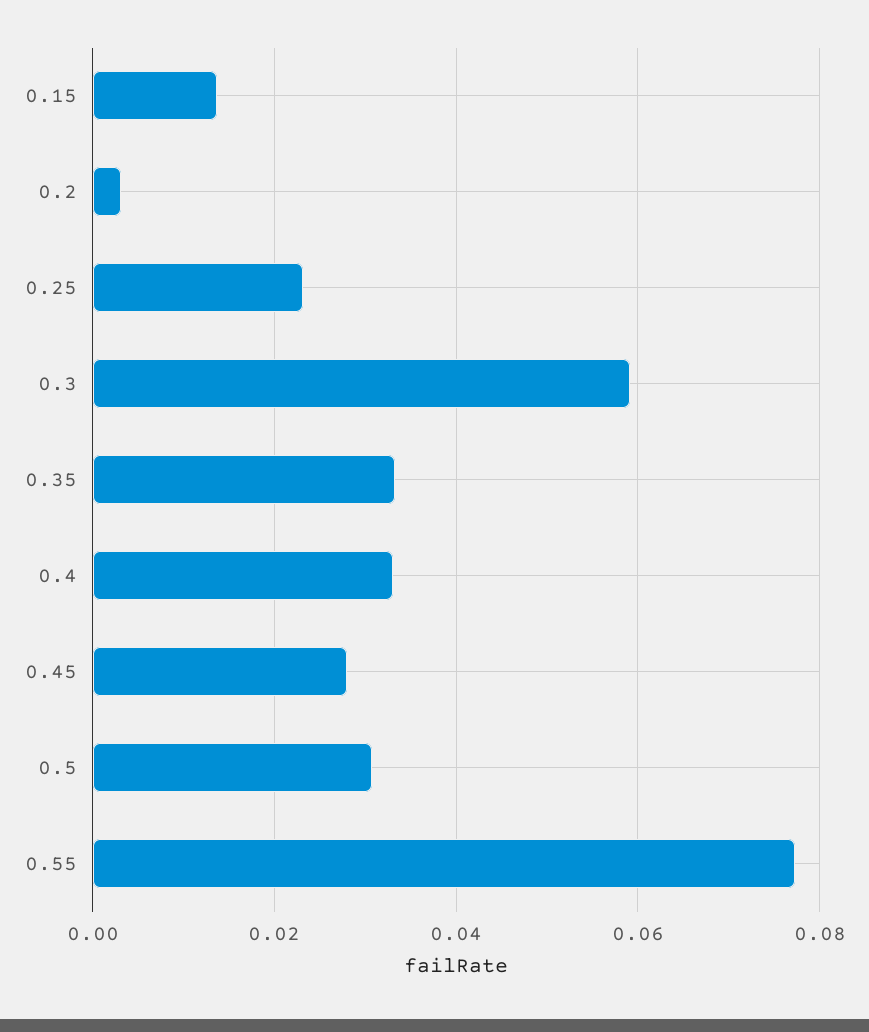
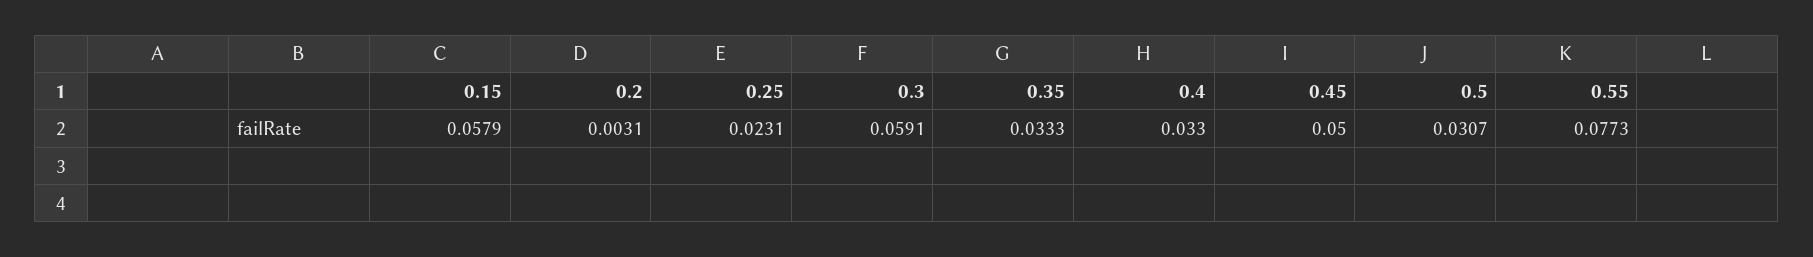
0.15: 0.014 -> 0.0579
0.45: 0.028 -> 0.05

